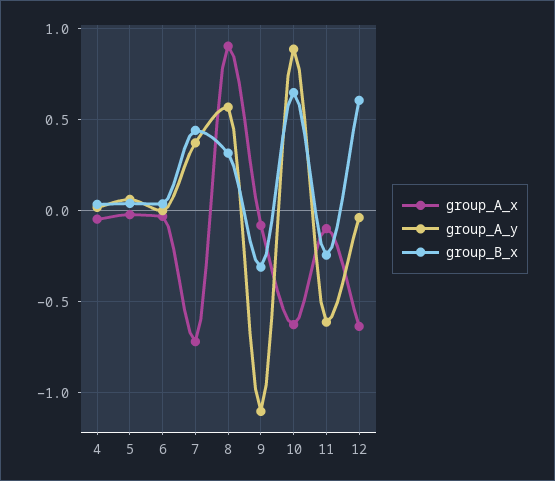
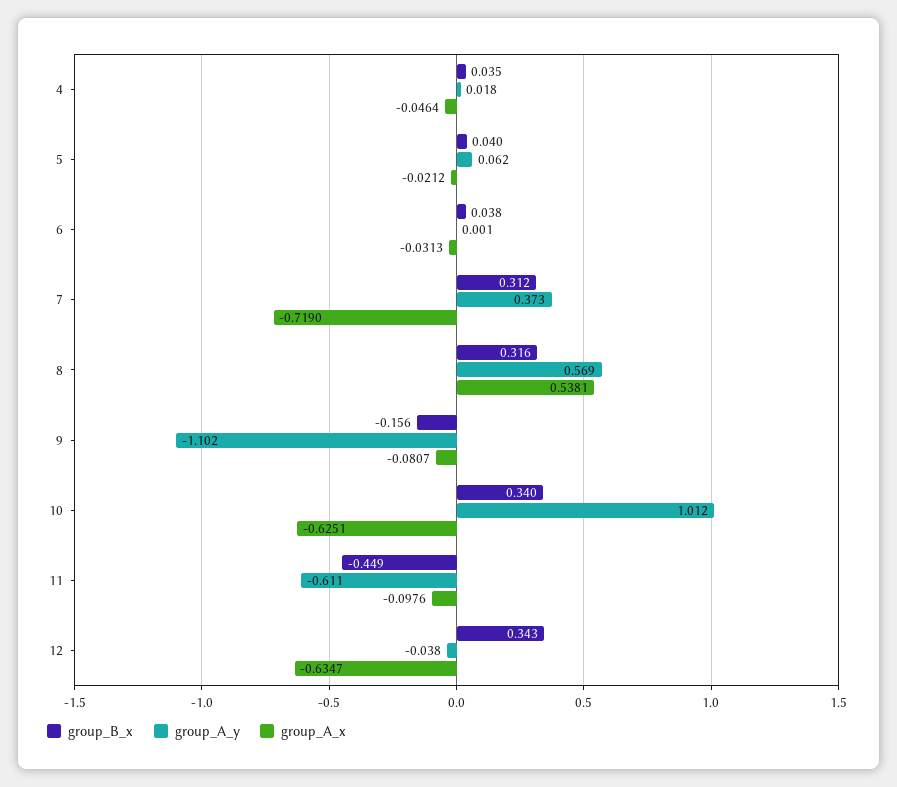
group_B_x, 7: 0.45 -> 0.312
group_A_x, 8: 0.9 -> 0.5381
group_B_x, 9: -0.3 -> -0.156
group_A_y, 10: 0.9 -> 1.012
group_B_x, 10: 0.65 -> 0.34
group_B_x, 11: -0.25 -> -0.449
group_B_x, 12: 0.6 -> 0.343

